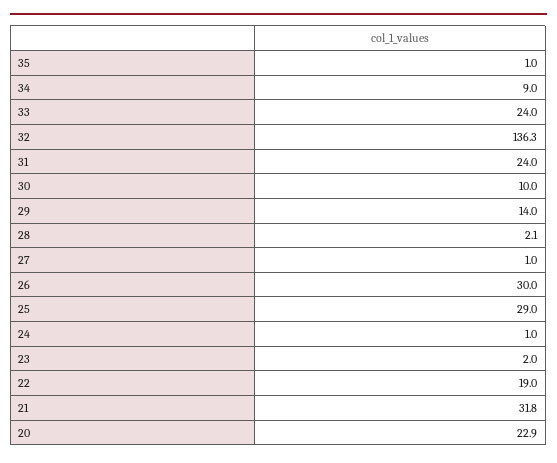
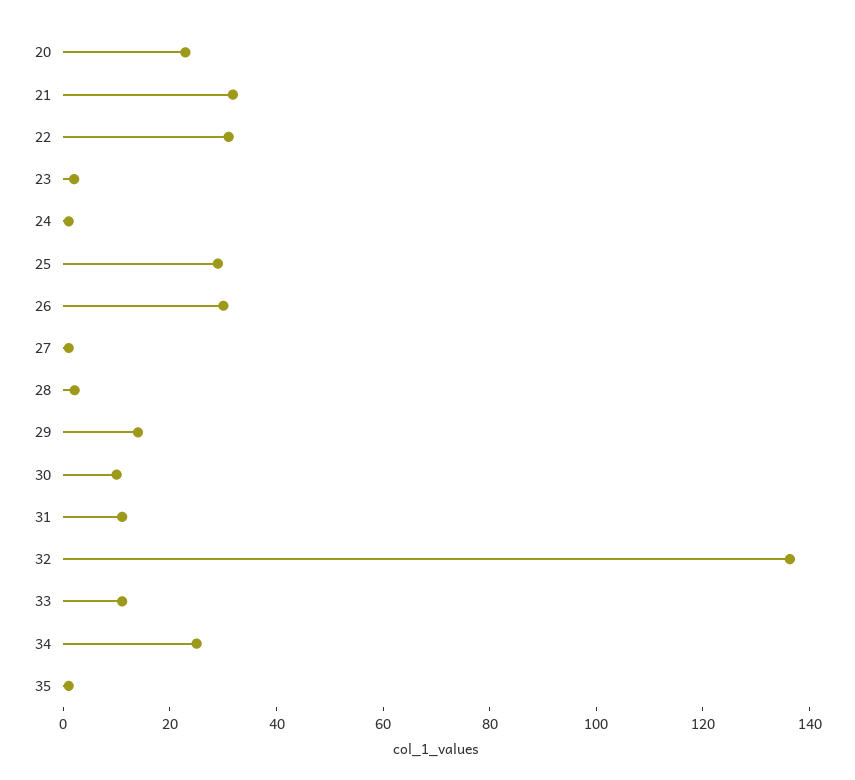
34: 9 -> 25
33: 24 -> 10
31: 24 -> 10
22: 19 -> 30

